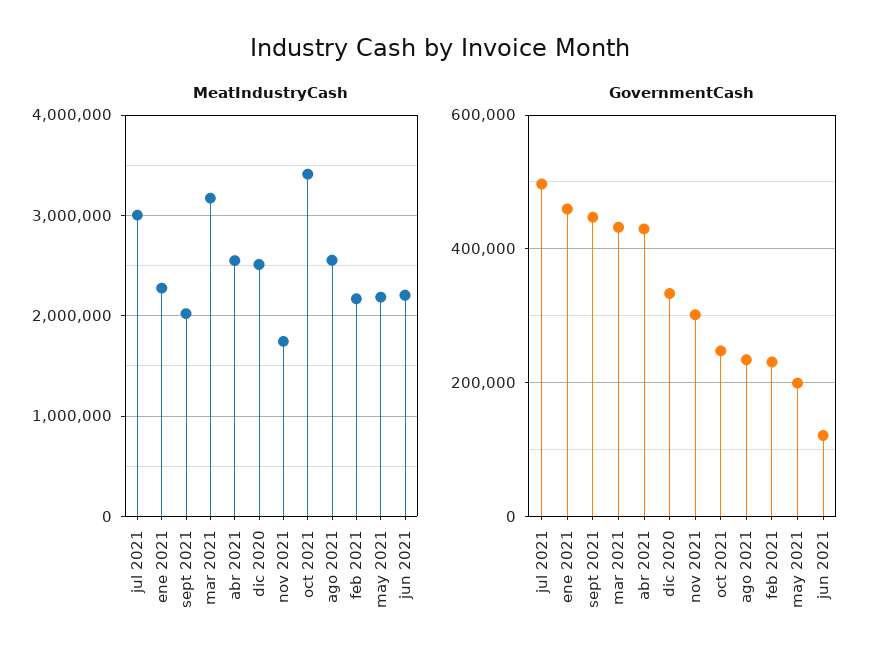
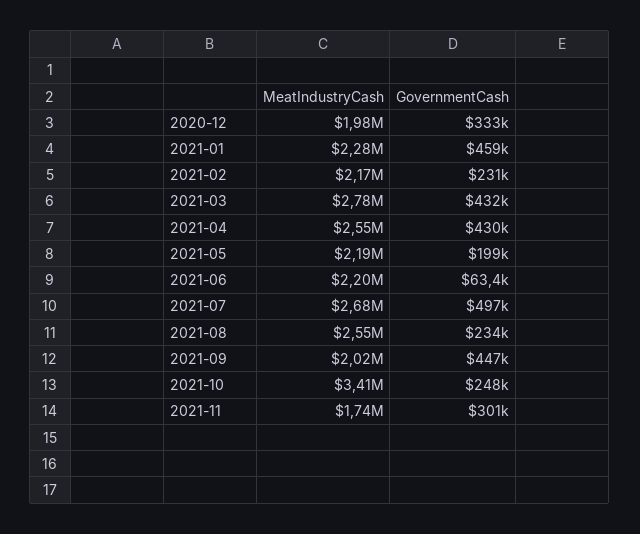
MeatIndustryCash, jul 2021: 3000000 -> 2680000
MeatIndustryCash, mar 2021: 3200000 -> 2780000
MeatIndustryCash, dic 2020: 2500000 -> 1980000
GovernmentCash, jun 2021: 120000 -> 63400

